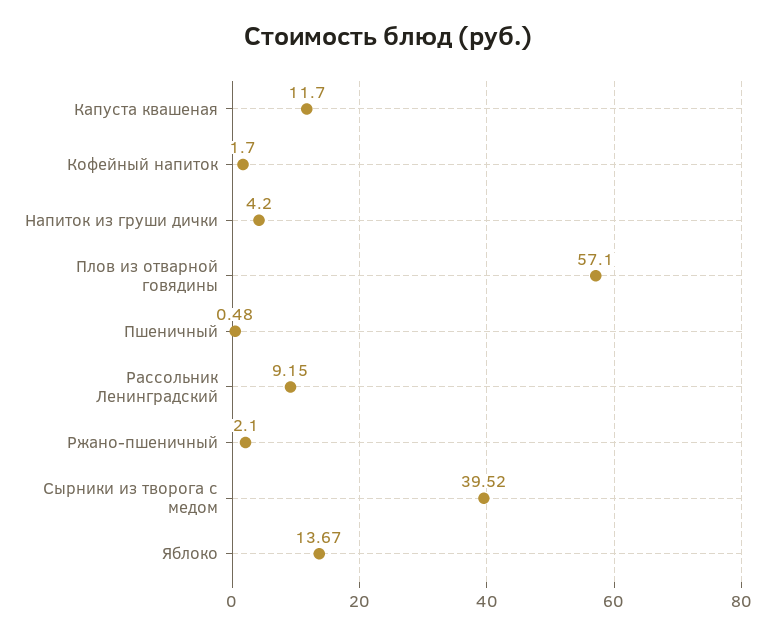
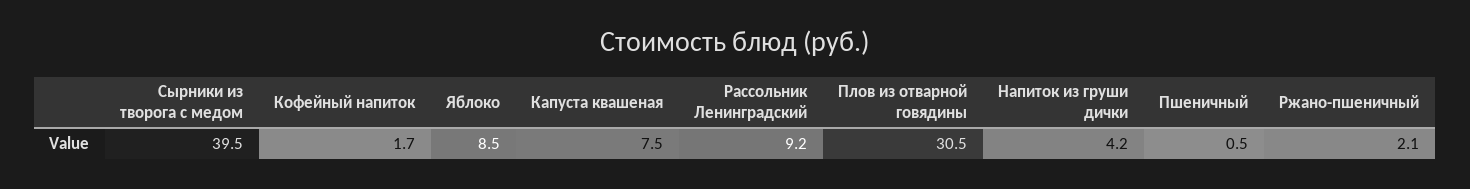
Капуста квашеная: 11.7 -> 7.5
Плов из отварной говядины: 57.1 -> 30.5
Яблоко: 13.67 -> 8.5

